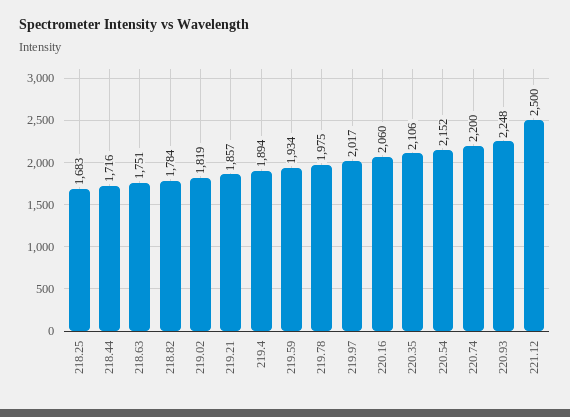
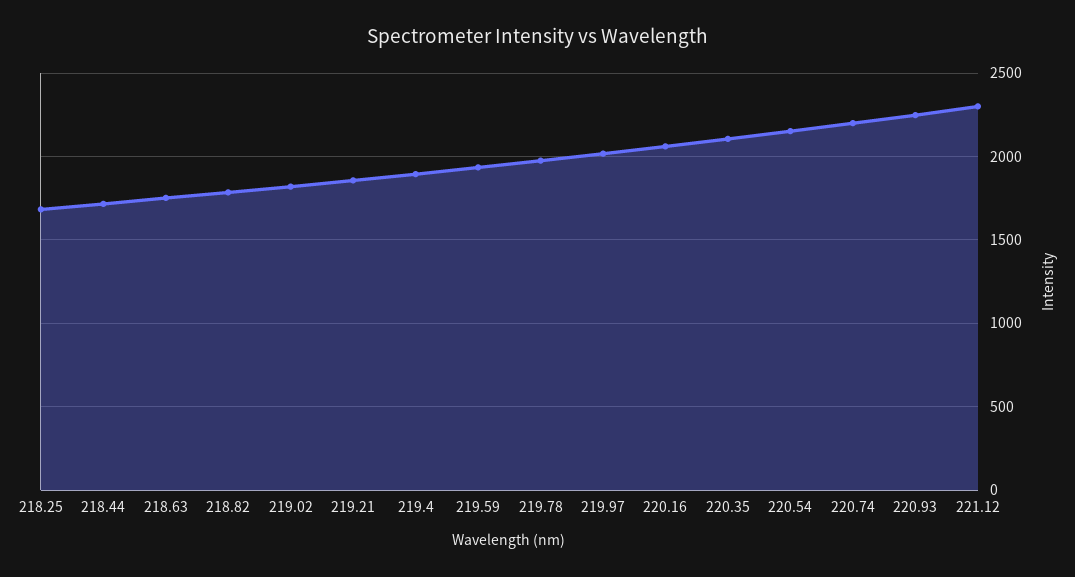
221.12: 2500 -> 2300

